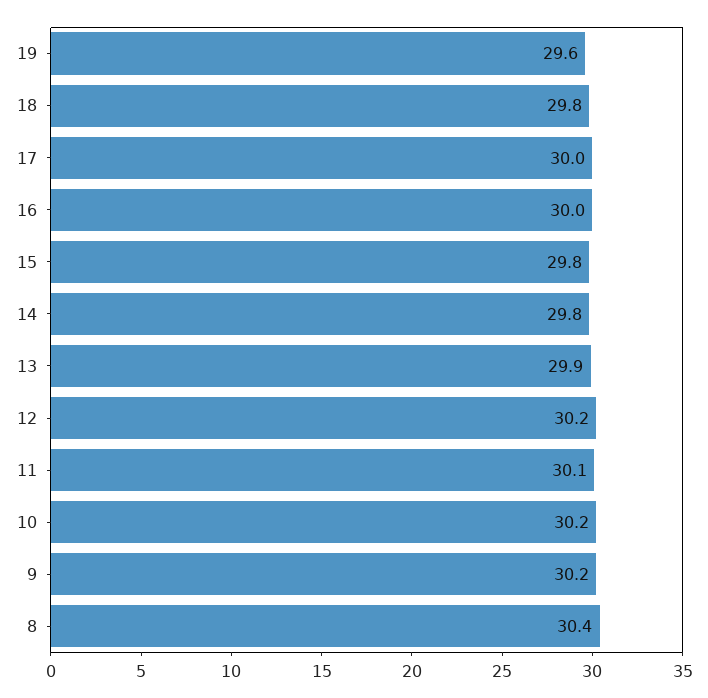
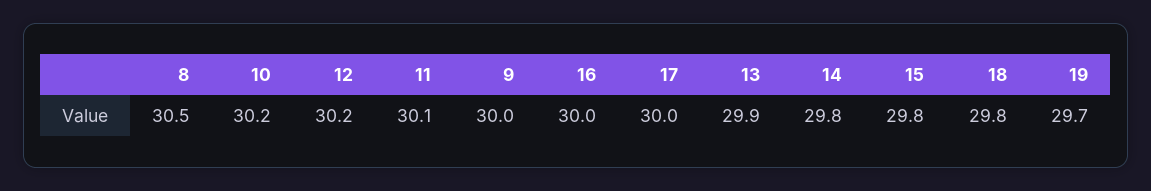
19: 29.6 -> 29.7
9: 30.2 -> 30
8: 30.4 -> 30.5

